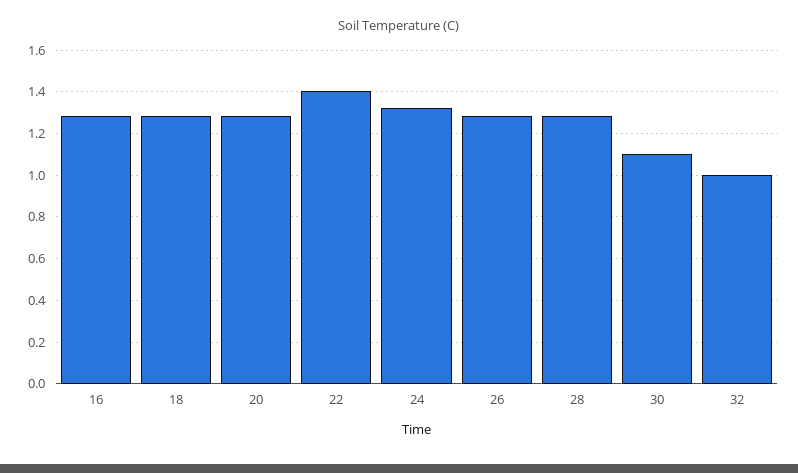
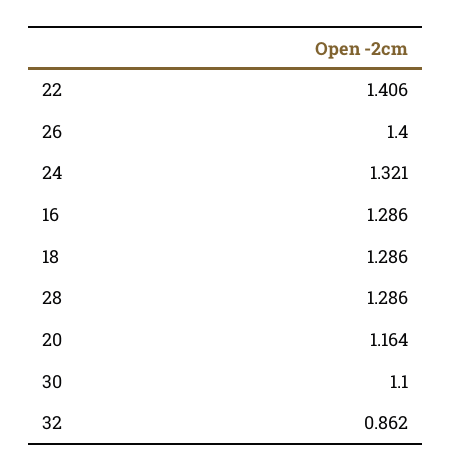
20: 1.3 -> 1.164
26: 1.3 -> 1.4
32: 1 -> 0.862

